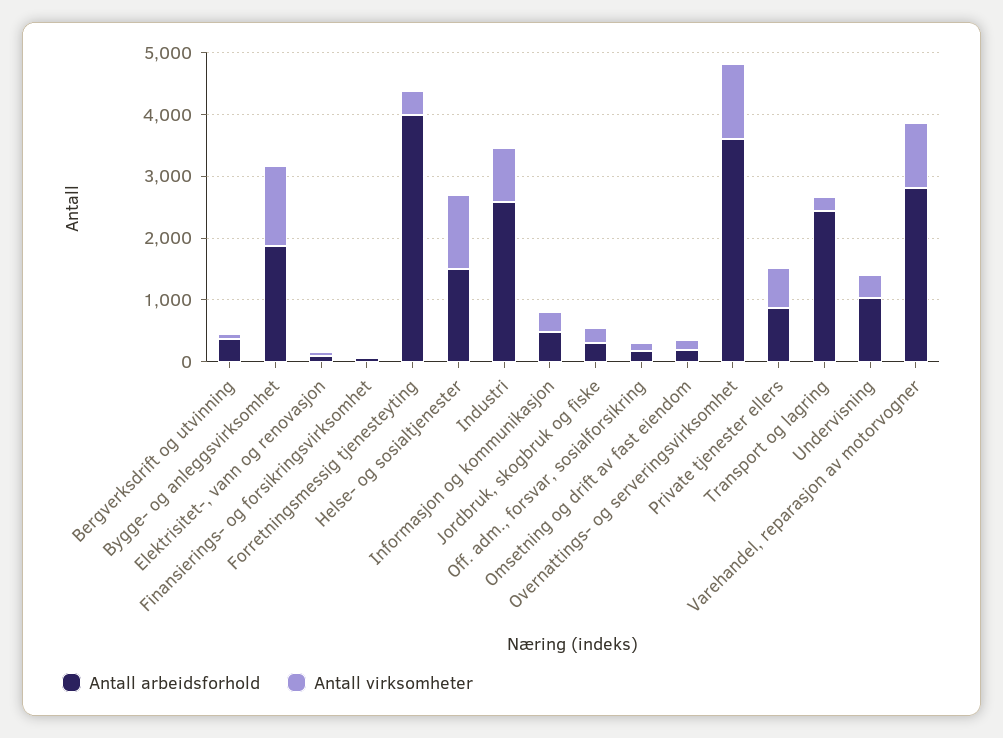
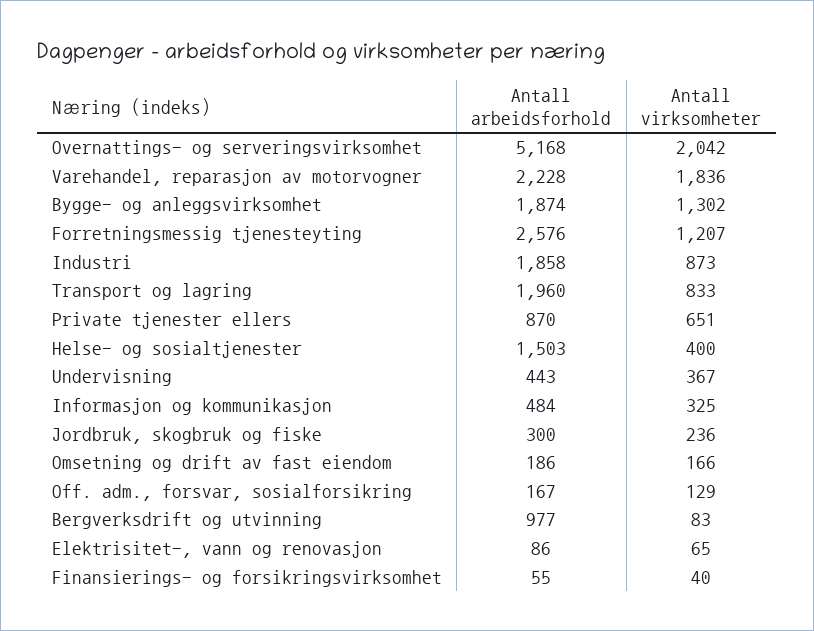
Antall arbeidsforhold, Bergverksdrift og utvinning: 400 -> 977
Antall arbeidsforhold, Forretningsmessig tjenesteyting: 4000 -> 2576
Antall virksomheter, Forretningsmessig tjenesteyting: 400 -> 1207
Antall virksomheter, Helse- og sosialtjenester: 1200 -> 400
Antall arbeidsforhold, Industri: 2600 -> 1858
Antall arbeidsforhold, Overnattings- og serveringsvirksomhet: 3600 -> 5168
Antall virksomheter, Overnattings- og serveringsvirksomhet: 1200 -> 2042
Antall arbeidsforhold, Transport og lagring: 2400 -> 1960
Antall virksomheter, Transport og lagring: 200 -> 833
Antall arbeidsforhold, Undervisning: 1000 -> 443
Antall arbeidsforhold, Varehandel, reparasjon av motorvogner: 2800 -> 2228
Antall virksomheter, Varehandel, reparasjon av motorvogner: 1000 -> 1836

